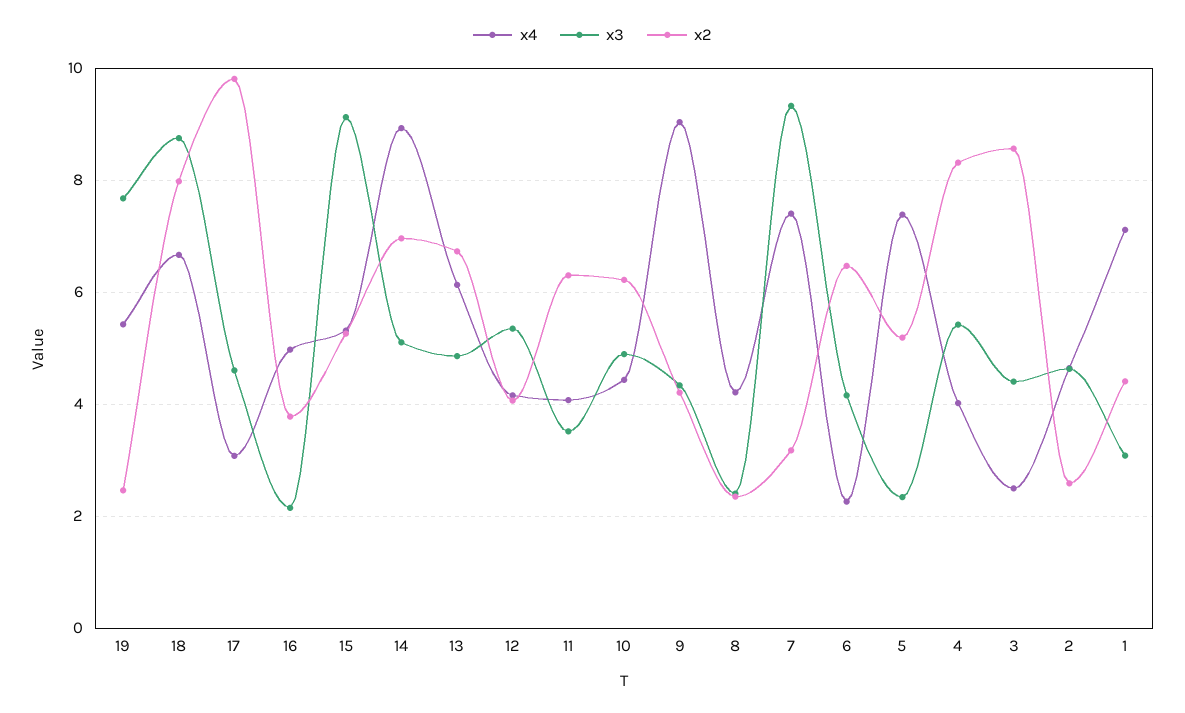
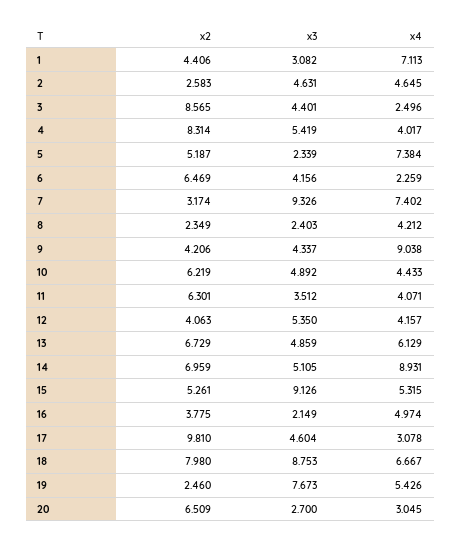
x2, 20: none -> 6.509
x3, 20: none -> 2.7
x4, 20: none -> 3.045

